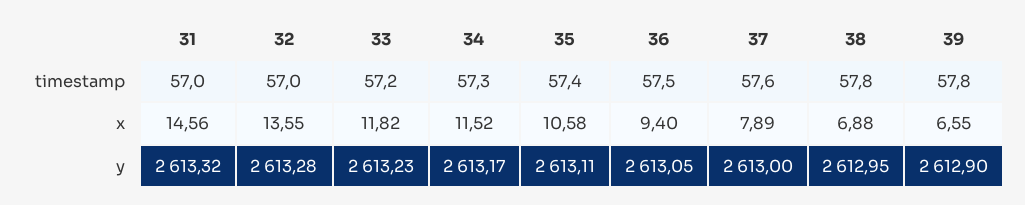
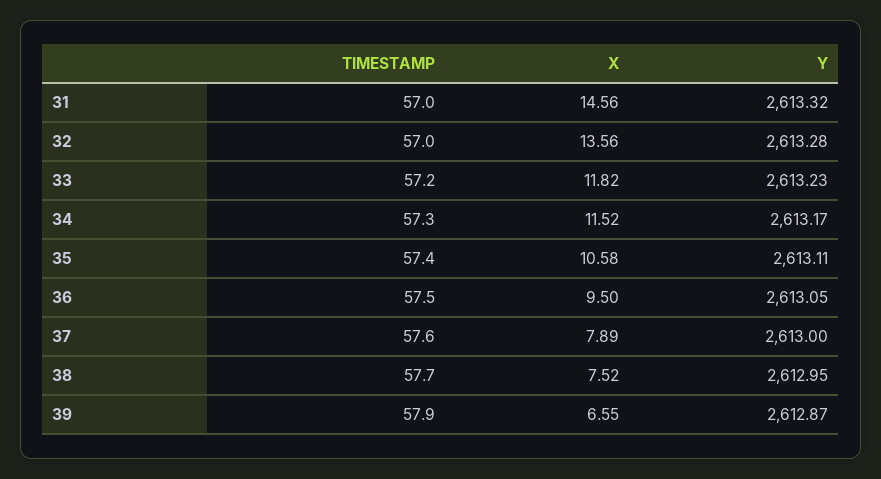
38, timestamp: 57.8 -> 57.7
39, timestamp: 57.8 -> 57.9
32, x: 13.55 -> 13.56
36, x: 9.4 -> 9.5
38, x: 6.88 -> 7.52
39, y: 2612.9 -> 2612.87

